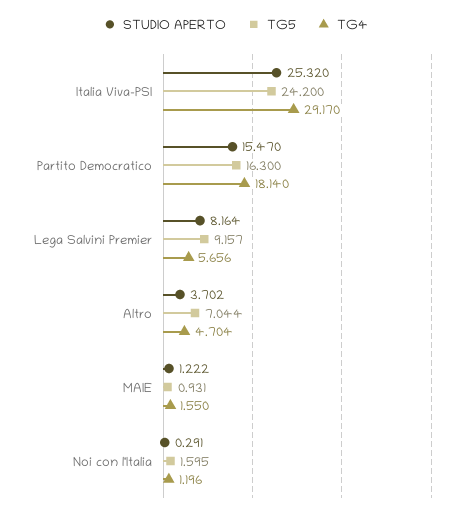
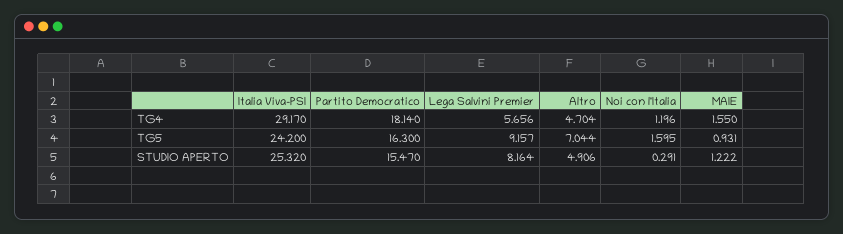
STUDIO APERTO, Altro: 3.702 -> 4.906

